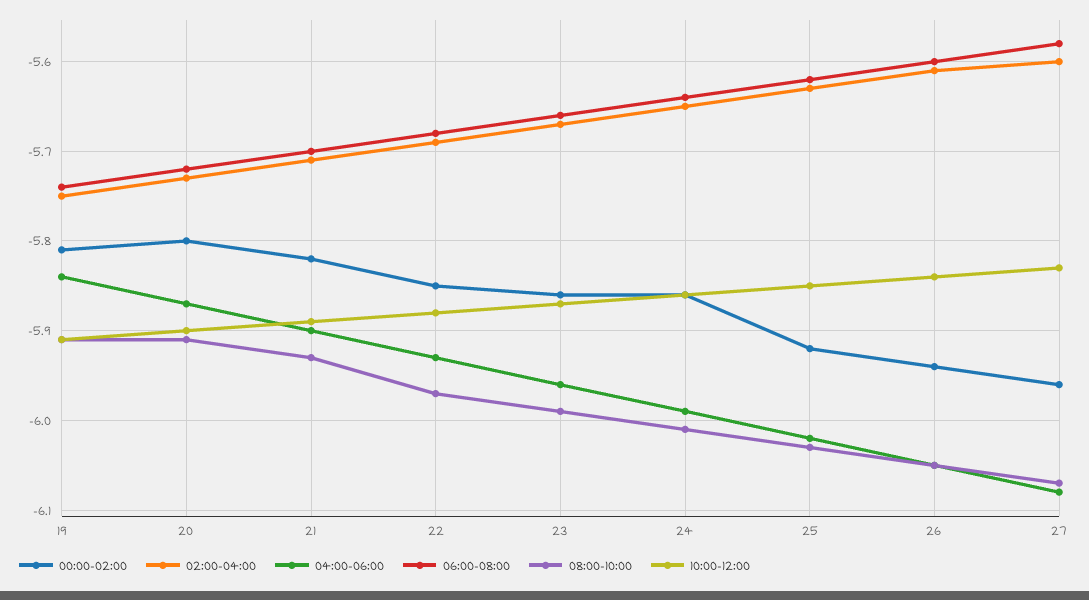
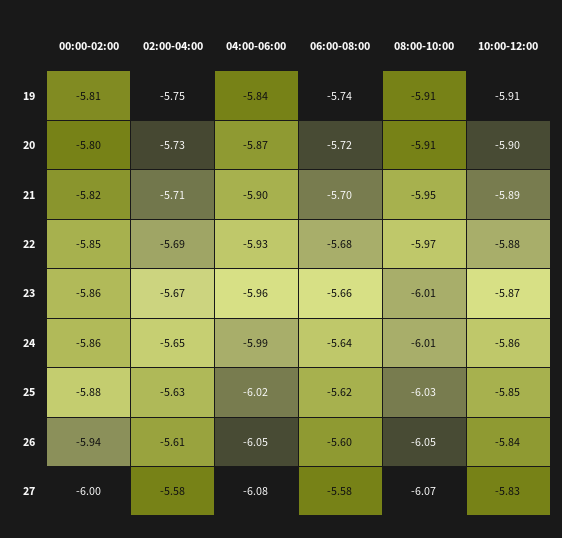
08:00-10:00, 21: -5.93 -> -5.95
08:00-10:00, 23: -5.99 -> -6.01
00:00-02:00, 25: -5.92 -> -5.88
00:00-02:00, 27: -5.96 -> -6
02:00-04:00, 27: -5.6 -> -5.58

